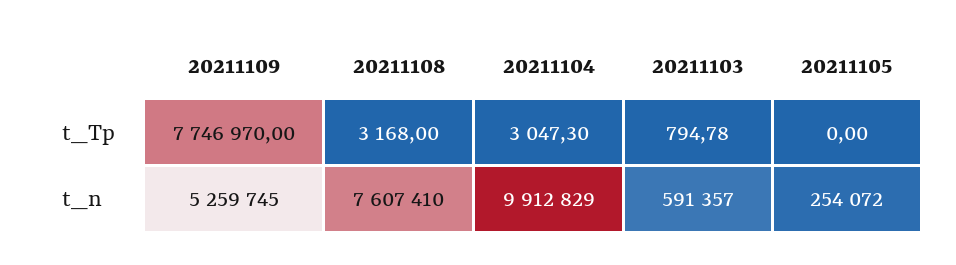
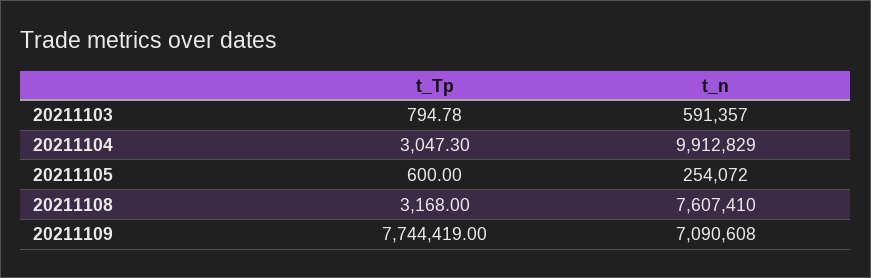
20211109, t_Tp: 7746970 -> 7744419
20211105, t_Tp: 0 -> 600
20211109, t_n: 5259745 -> 7090608

